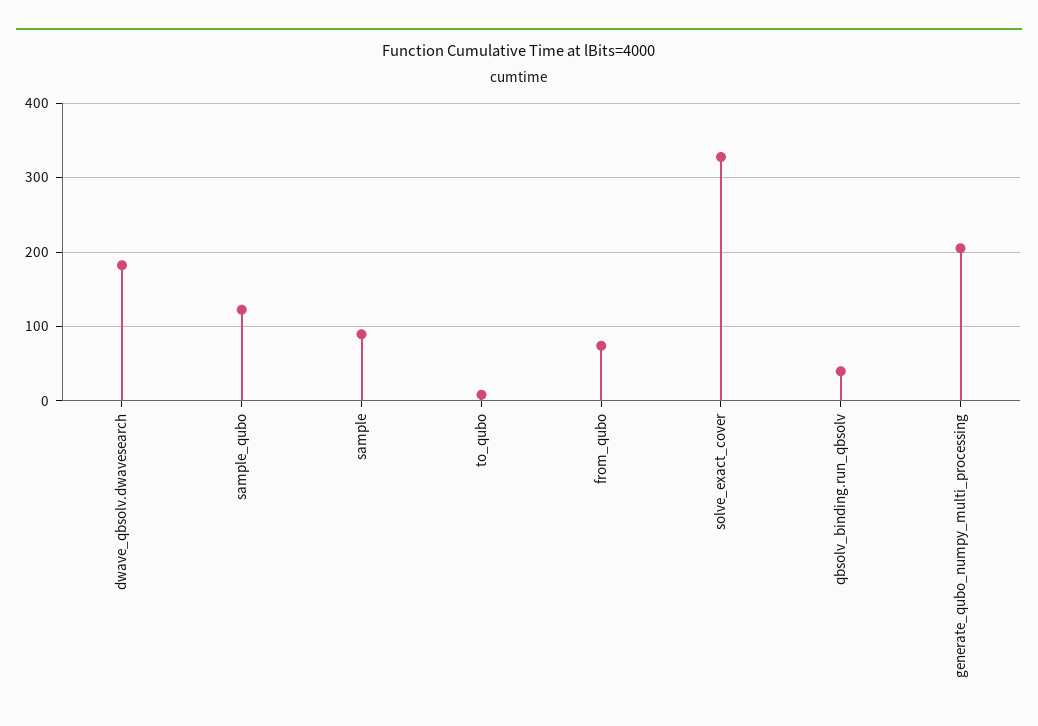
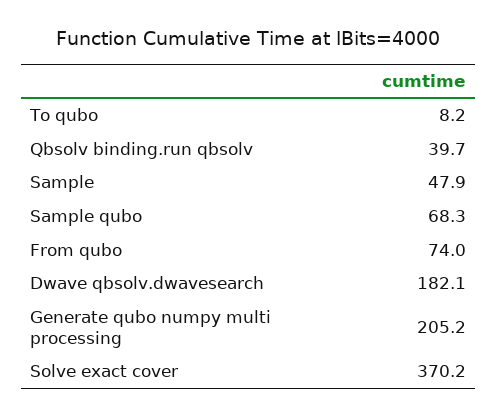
sample_qubo: 120 -> 68.3
sample: 90 -> 47.9
solve_exact_cover: 330 -> 370.2

